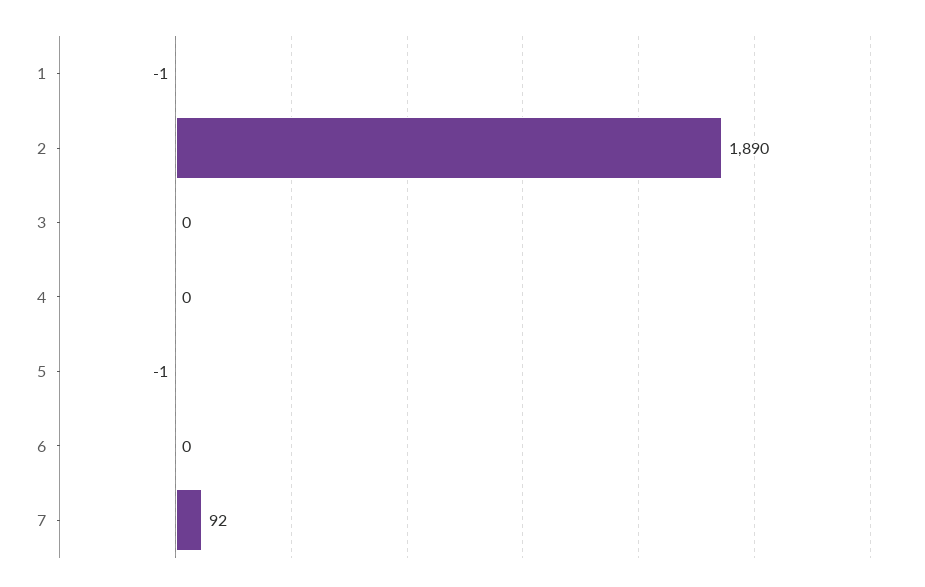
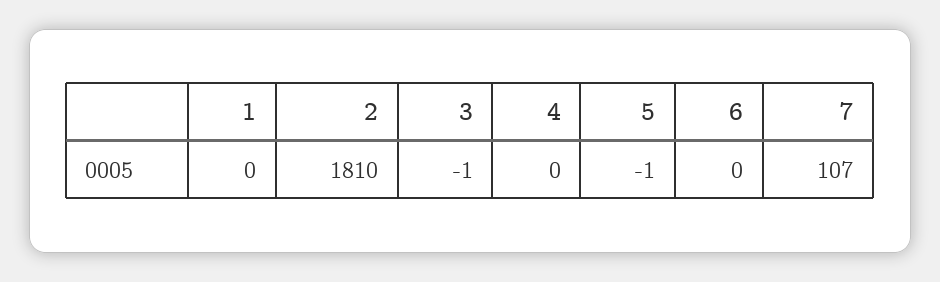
1: -1 -> 0
2: 1890 -> 1810
3: 0 -> -1
7: 92 -> 107

